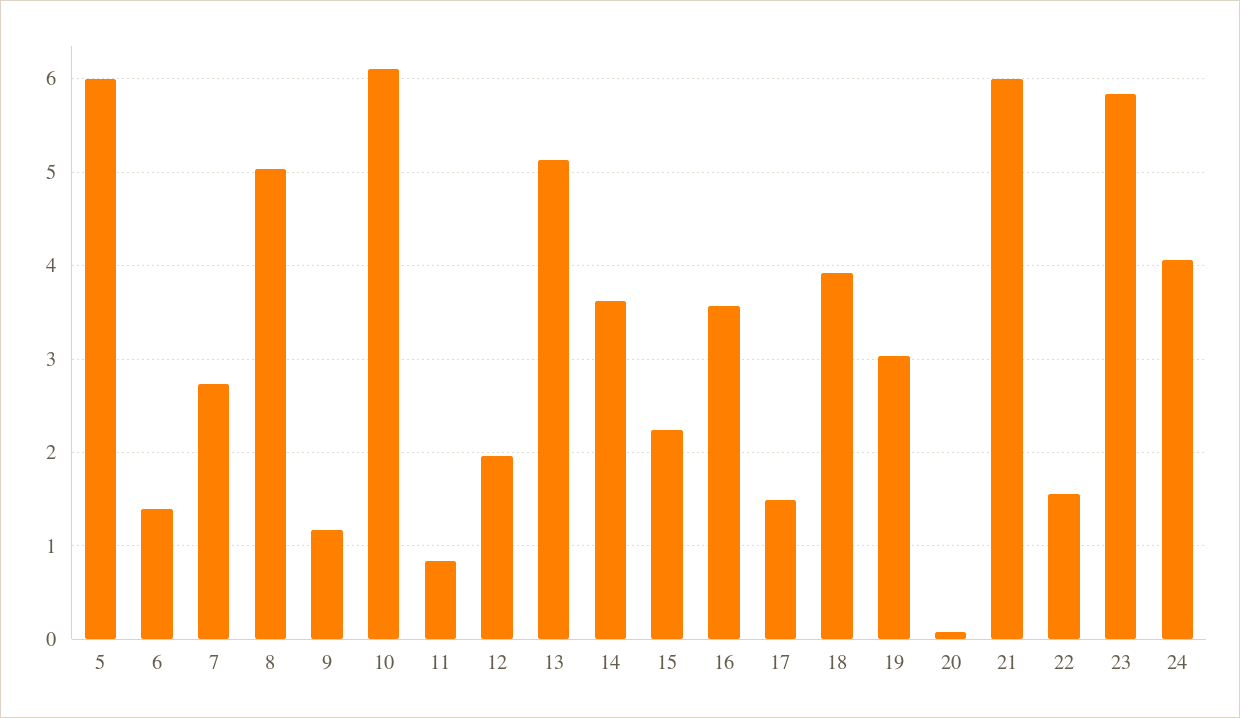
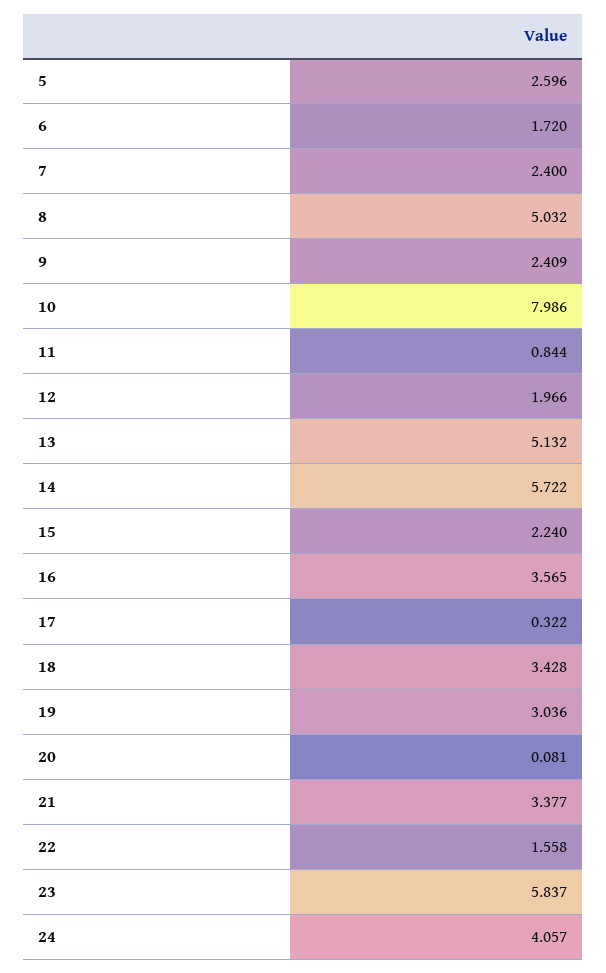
5: 6 -> 2.596
6: 1.4 -> 1.72
7: 2.7 -> 2.4
9: 1.2 -> 2.409
10: 6.1 -> 7.986
14: 3.6 -> 5.722
17: 1.5 -> 0.322
18: 3.9 -> 3.428
21: 6 -> 3.377

